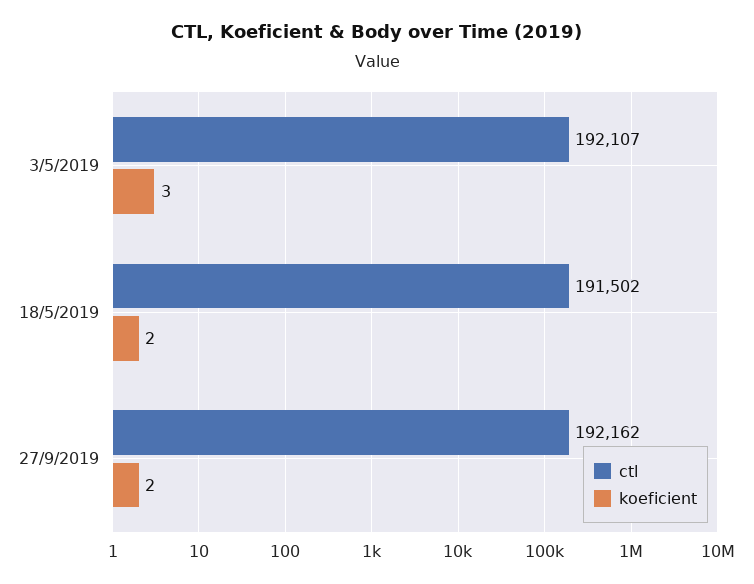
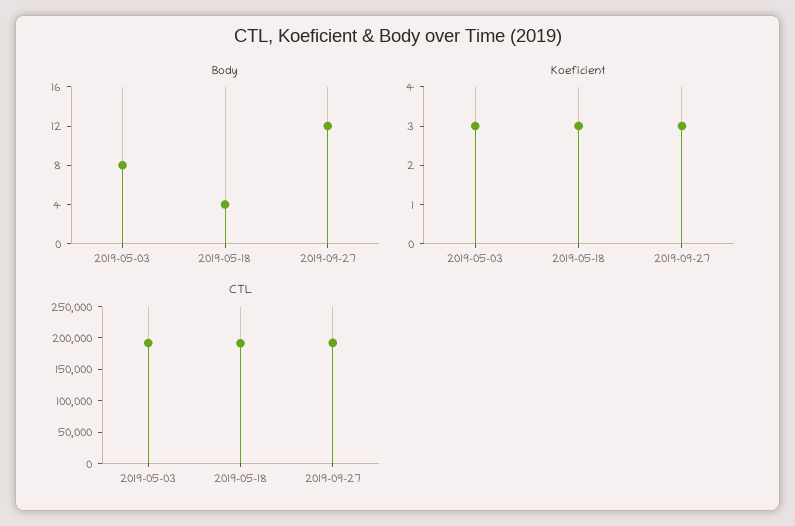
koeficient, 18/5/2019: 2 -> 3
koeficient, 27/9/2019: 2 -> 3
Body, 3/5/2019: none -> 8
Body, 18/5/2019: none -> 4
Body, 27/9/2019: none -> 12

